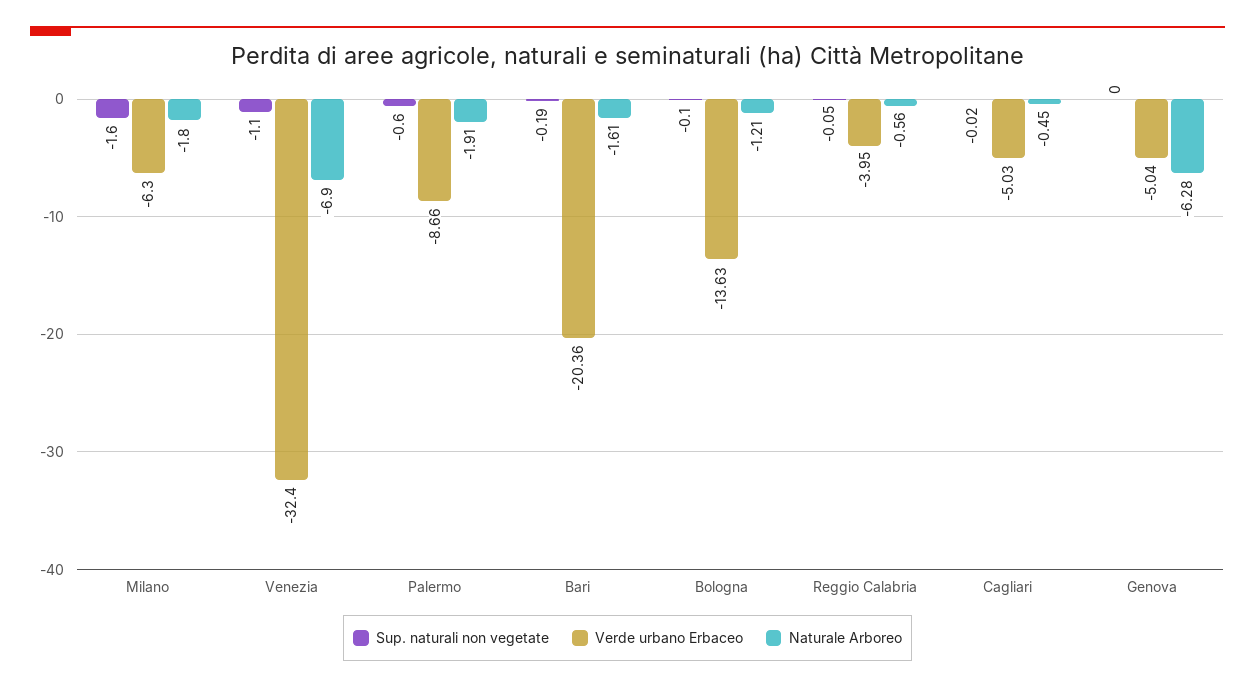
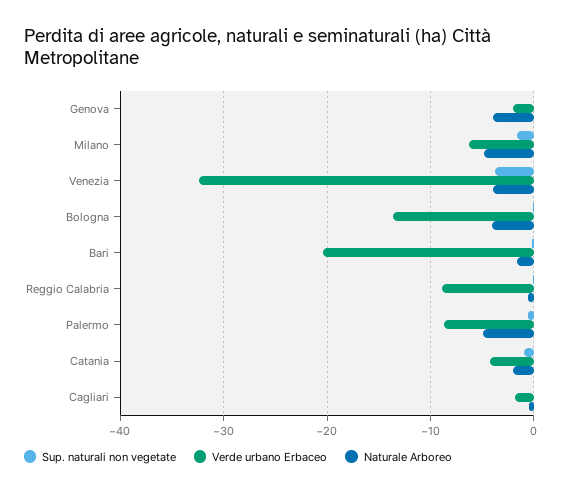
Naturale Arboreo, Milano: -1.8 -> -5
Sup. naturali non vegetate, Venezia: -1.1 -> -4
Naturale Arboreo, Venezia: -6.9 -> -4
Naturale Arboreo, Palermo: -1.91 -> -5
Naturale Arboreo, Bologna: -1.21 -> -4
Verde urbano Erbaceo, Reggio Calabria: -3.95 -> -9
Verde urbano Erbaceo, Cagliari: -5.03 -> -2
Verde urbano Erbaceo, Genova: -5.04 -> -2
Naturale Arboreo, Genova: -6.28 -> -4
Sup. naturali non vegetate, Catania: none -> -1
Verde urbano Erbaceo, Catania: none -> -4
Naturale Arboreo, Catania: none -> -2

